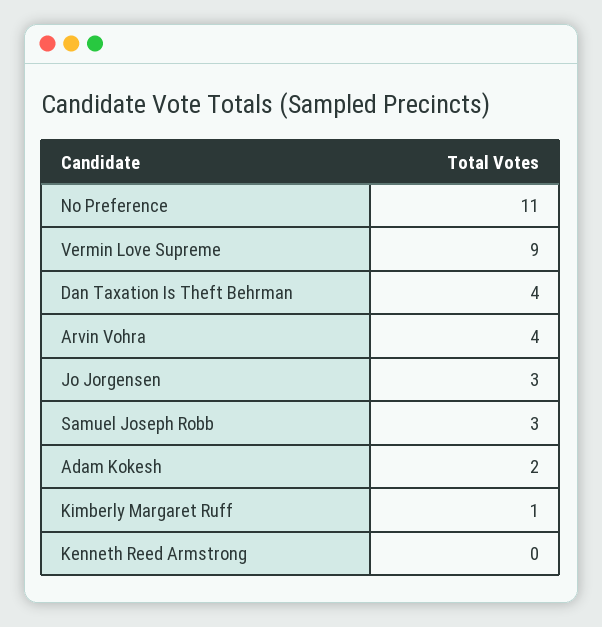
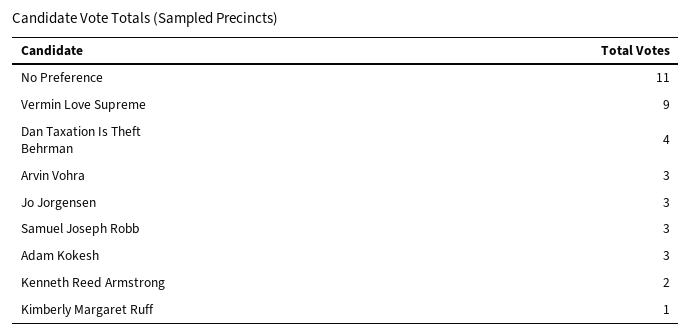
Arvin Vohra: 4 -> 3
Adam Kokesh: 2 -> 3
Kenneth Reed Armstrong: 0 -> 2

